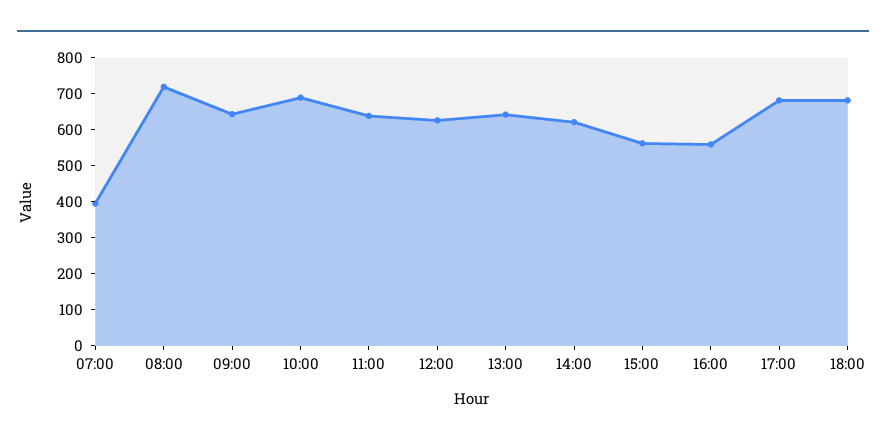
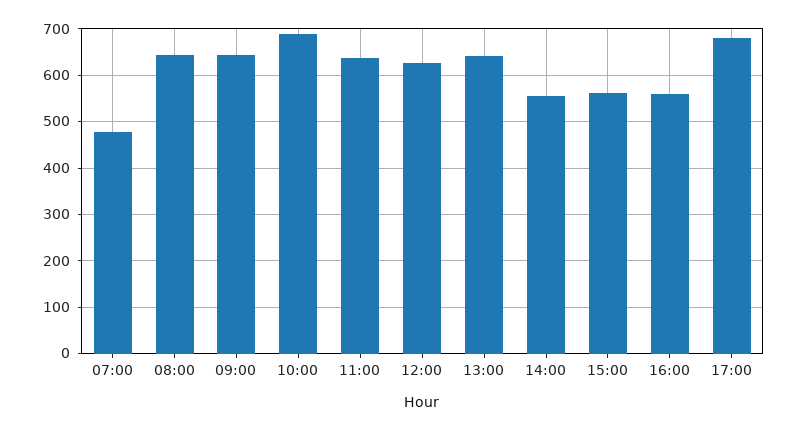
07:00: 400 -> 480
08:00: 725 -> 640
14:00: 625 -> 560
18:00: 675 -> none

